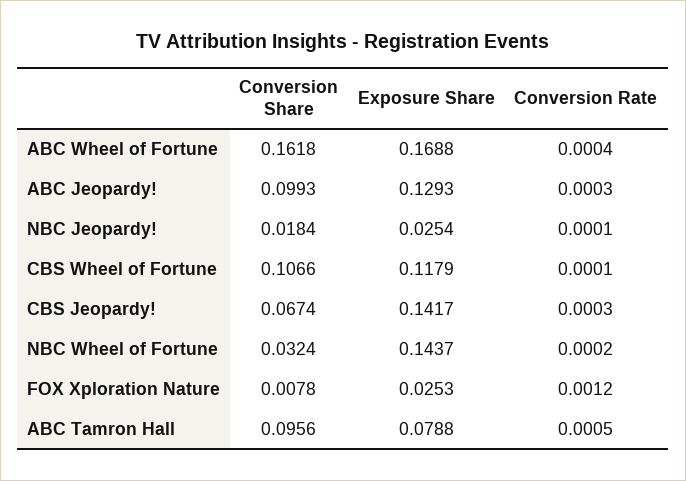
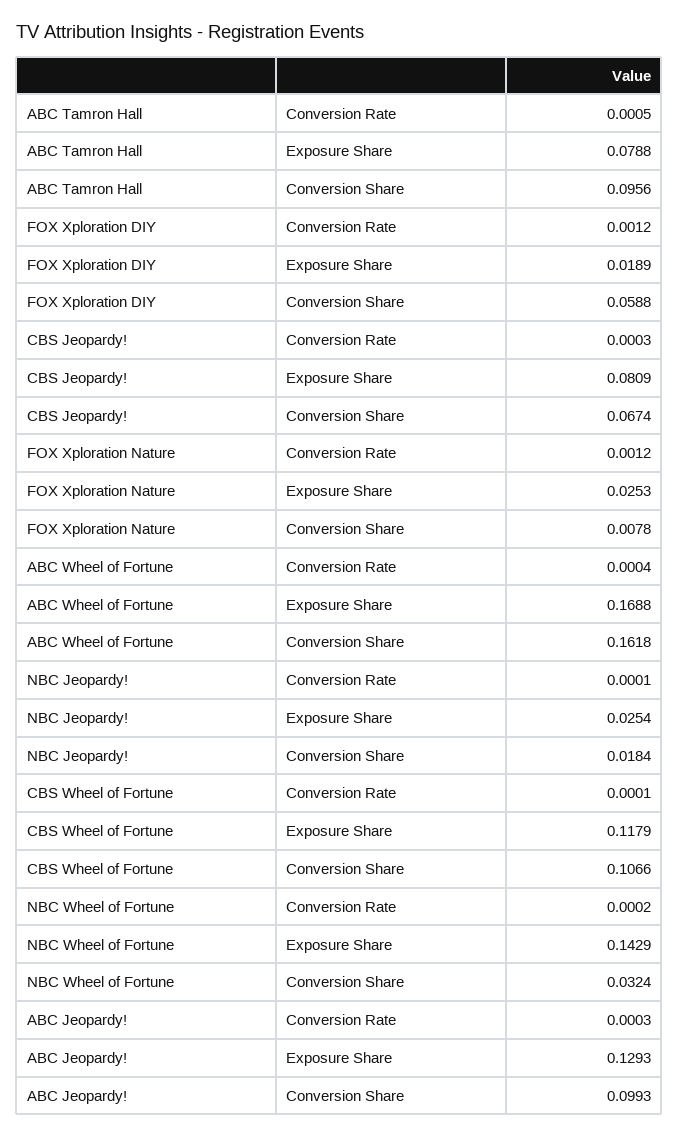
Exposure Share, CBS Jeopardy!: 0.1417 -> 0.0809
Exposure Share, NBC Wheel of Fortune: 0.1437 -> 0.1429
Conversion Rate, FOX Xploration DIY: none -> 0.0012
Exposure Share, FOX Xploration DIY: none -> 0.0189
Conversion Share, FOX Xploration DIY: none -> 0.0588

